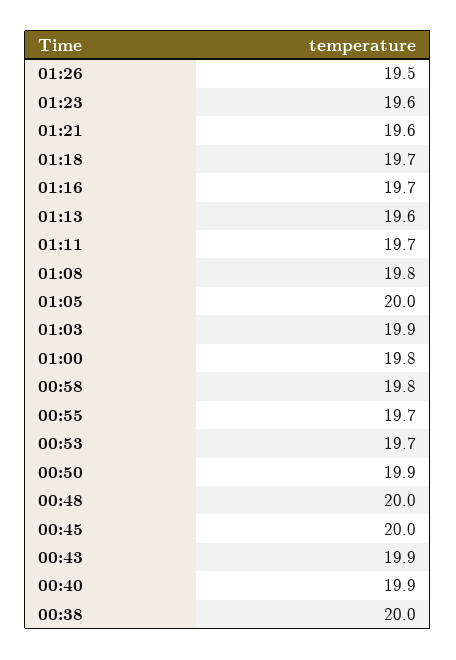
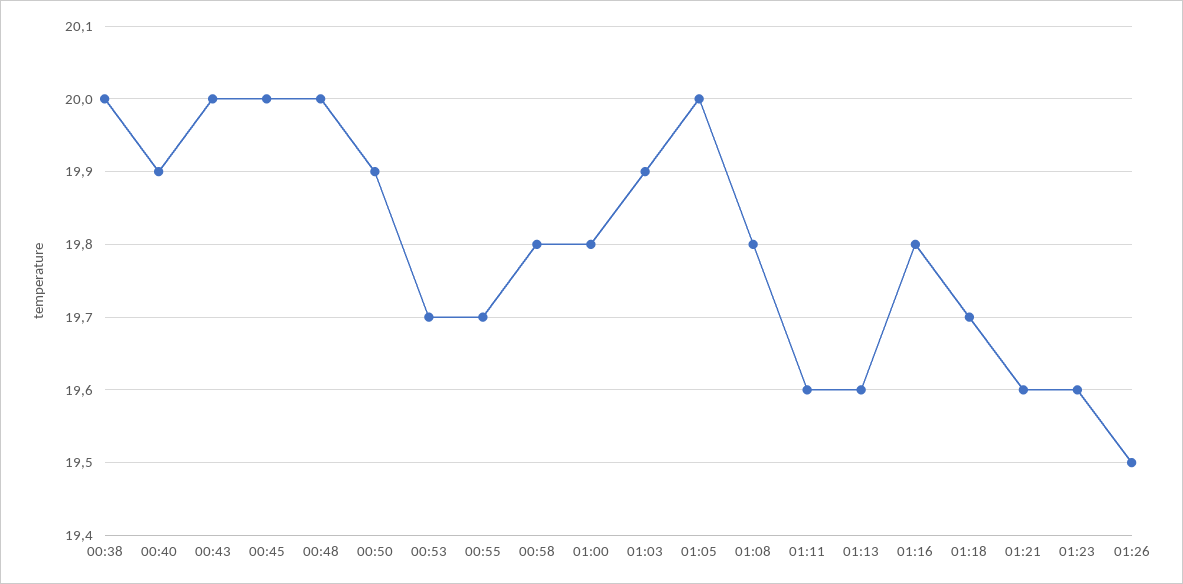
01:16: 19.7 -> 19.8
01:11: 19.7 -> 19.6
00:43: 19.9 -> 20

